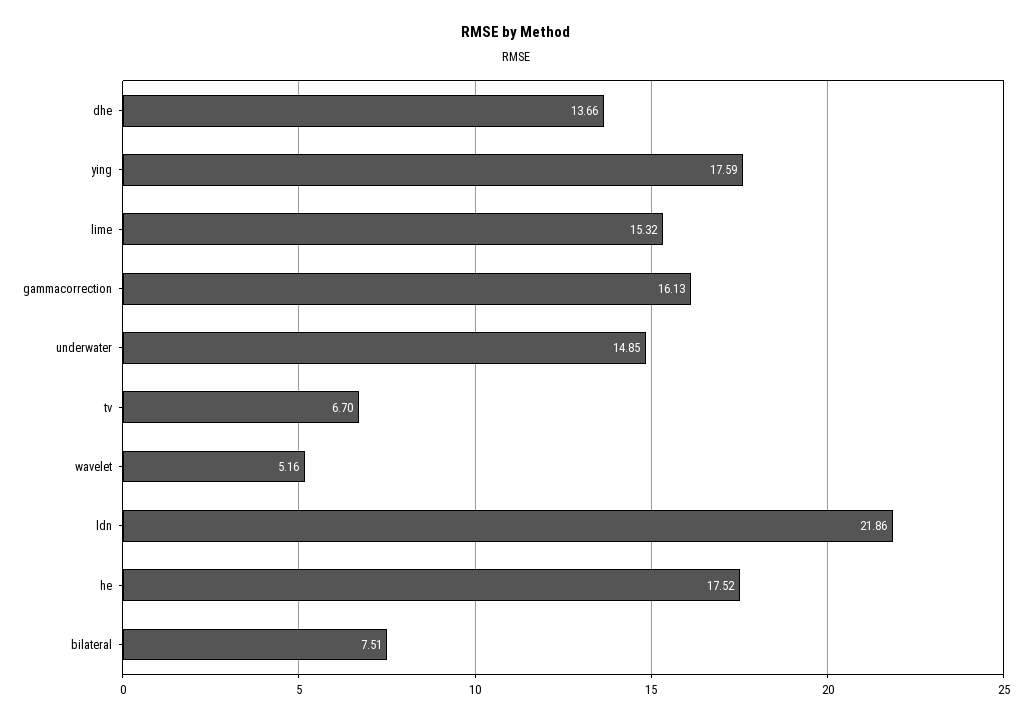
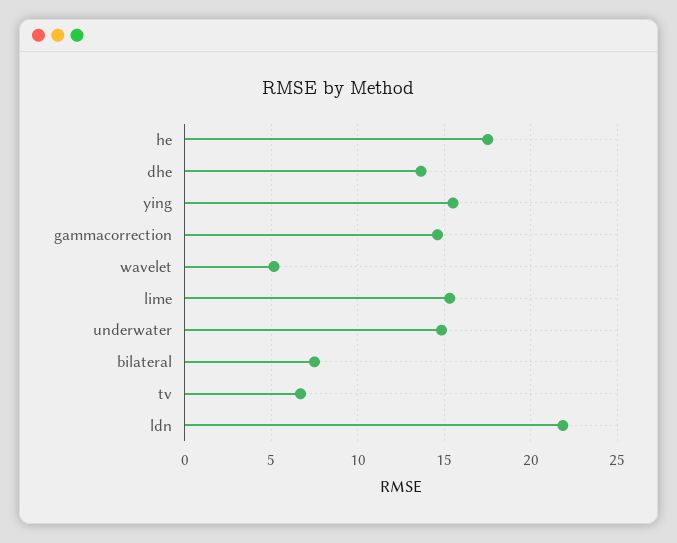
ying: 17.59 -> 15.5
gammacorrection: 16.13 -> 14.5

